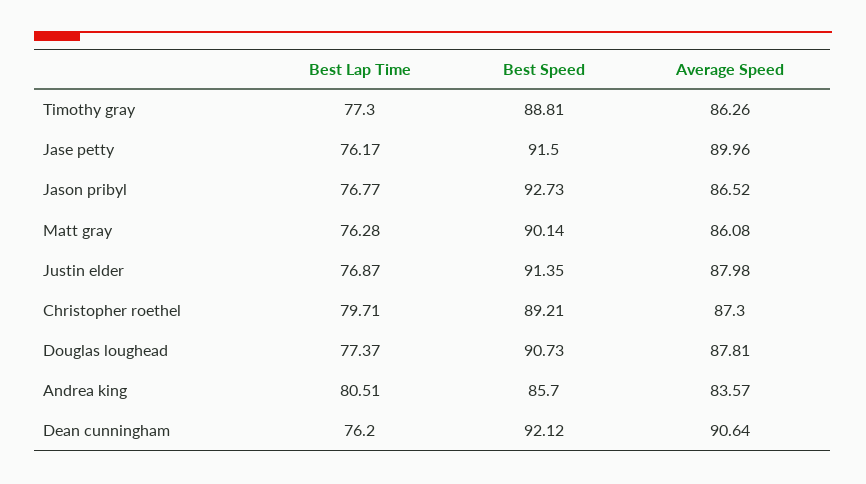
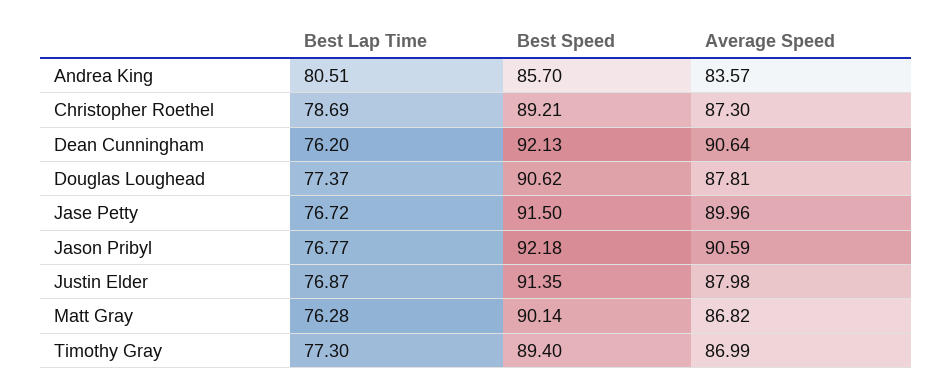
Best Speed, Timothy gray: 88.81 -> 89.4
Average Speed, Timothy gray: 86.26 -> 86.99
Best Lap Time, Jase petty: 76.17 -> 76.72
Best Speed, Jason pribyl: 92.73 -> 92.18
Average Speed, Jason pribyl: 86.52 -> 90.59
Average Speed, Matt gray: 86.08 -> 86.82
Best Lap Time, Christopher roethel: 79.71 -> 78.69
Best Speed, Douglas loughead: 90.73 -> 90.62
Best Speed, Dean cunningham: 92.12 -> 92.13

